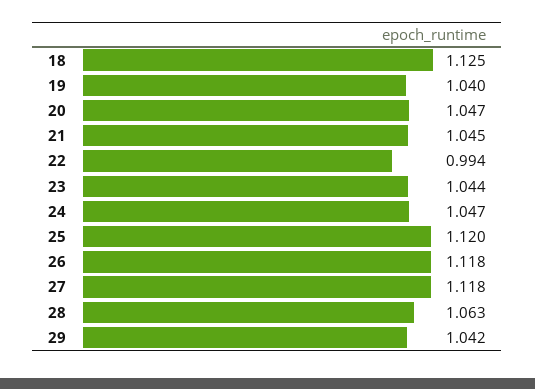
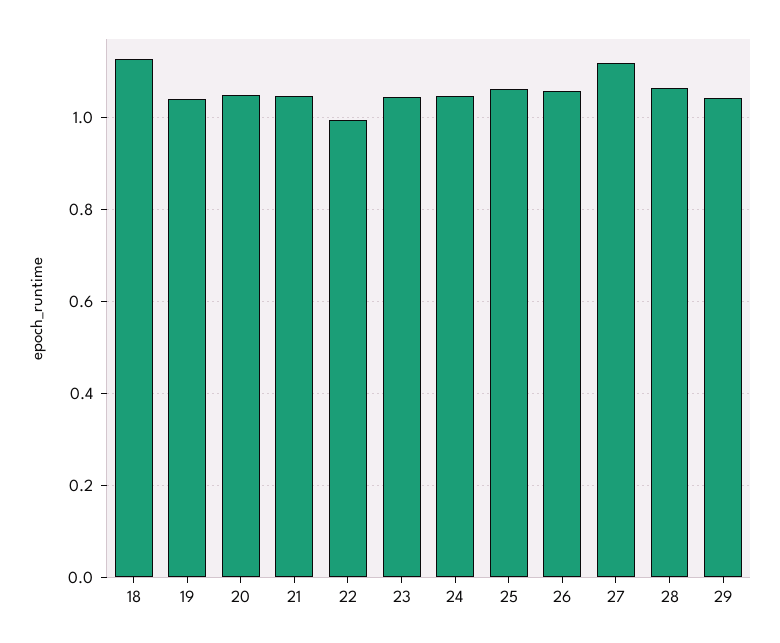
25: 1.12 -> 1.06
26: 1.118 -> 1.06

